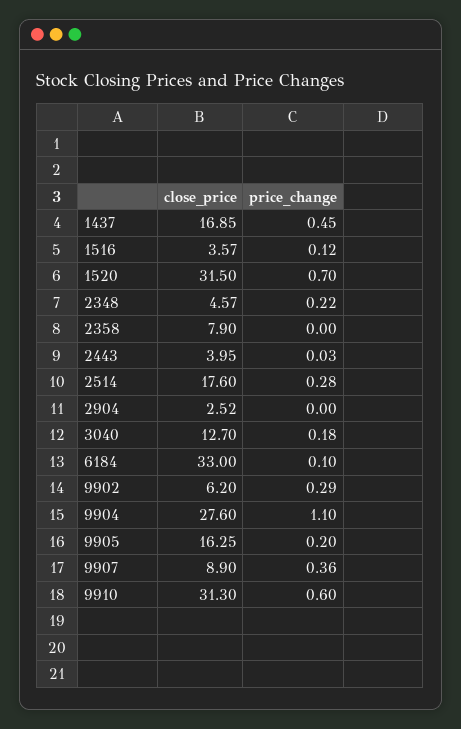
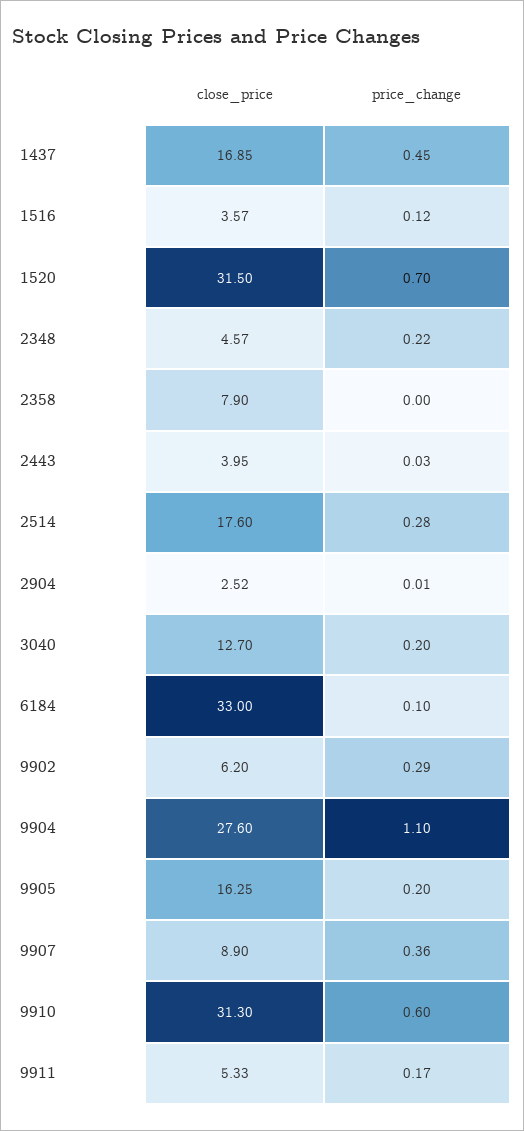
price_change, 2904: 0 -> 0.01
price_change, 3040: 0.18 -> 0.2
close_price, 9911: none -> 5.33
price_change, 9911: none -> 0.17

